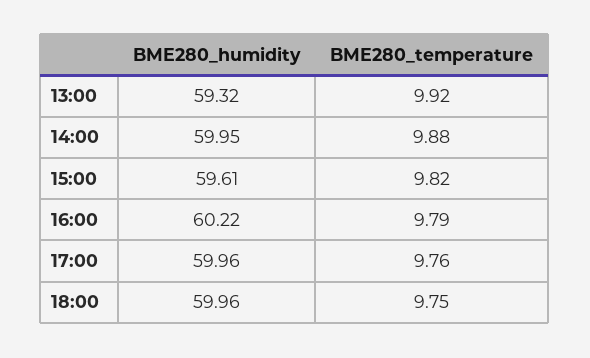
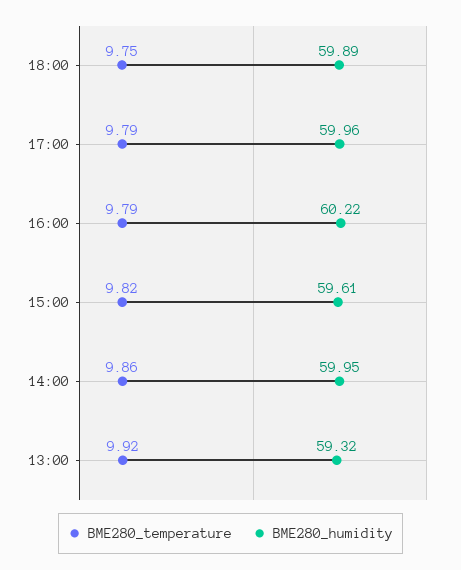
BME280_temperature, 14:00: 9.88 -> 9.86
BME280_temperature, 17:00: 9.76 -> 9.79
BME280_humidity, 18:00: 59.96 -> 59.89

